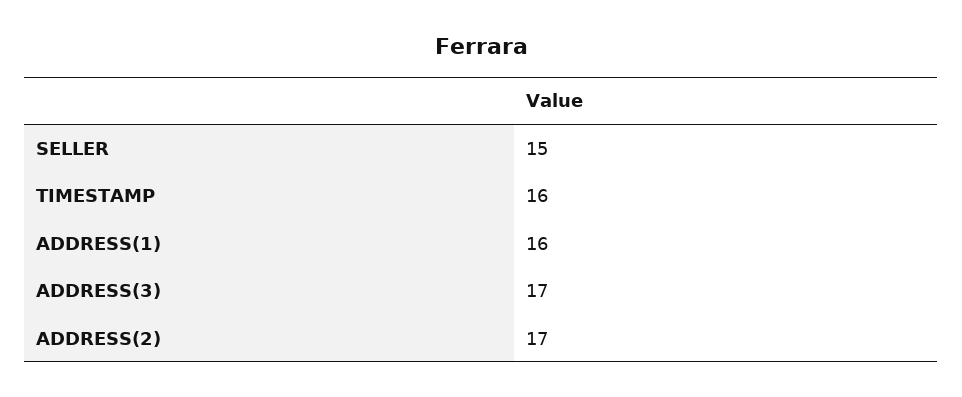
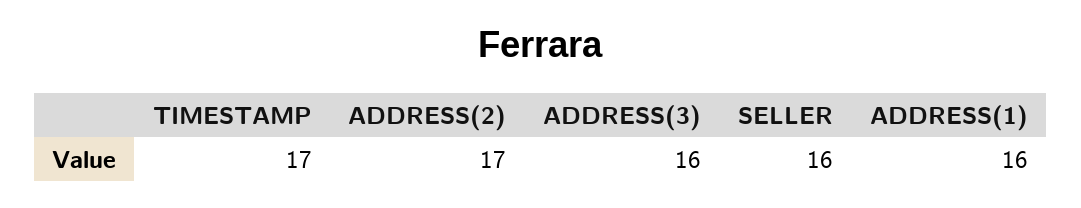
SELLER: 15 -> 16
TIMESTAMP: 16 -> 17
ADDRESS(3): 17 -> 16

